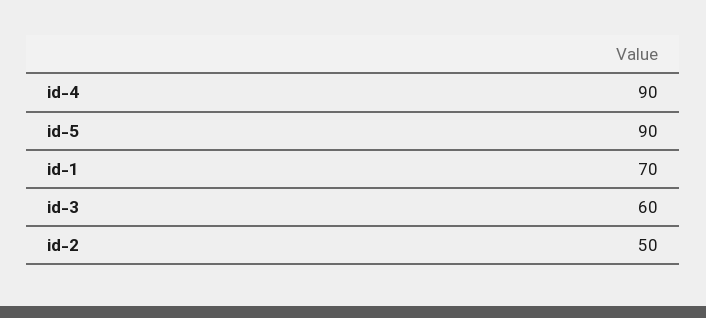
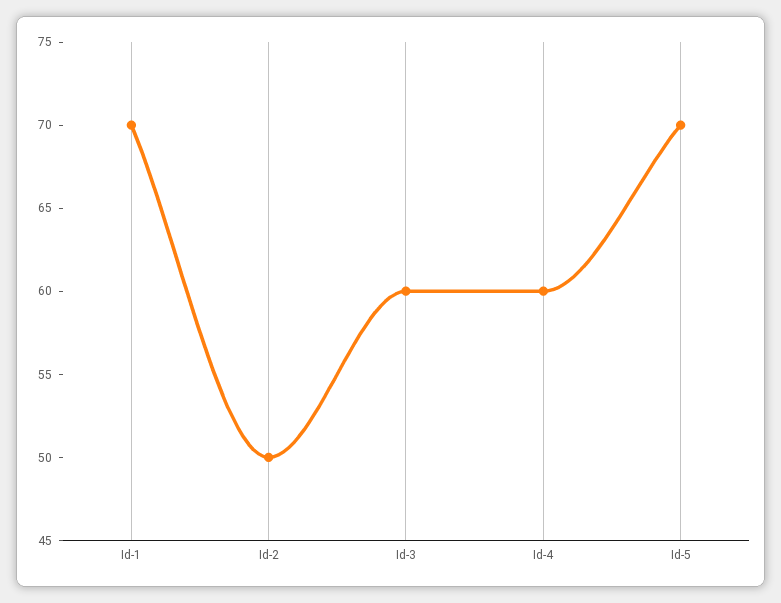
id-4: 90 -> 60
id-5: 90 -> 70

